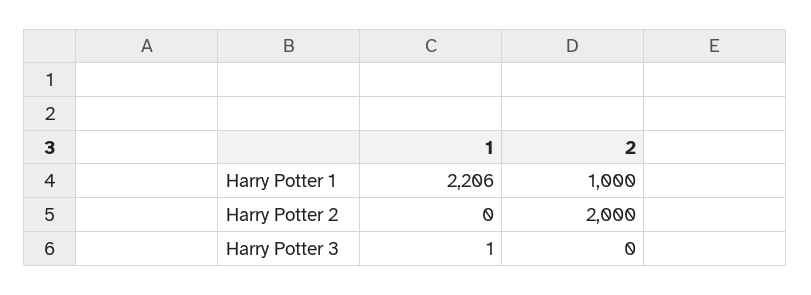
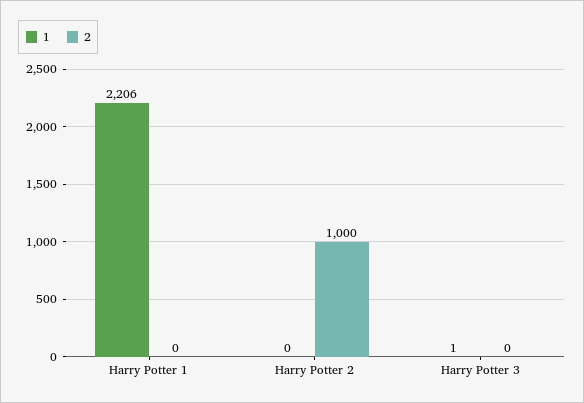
2, Harry Potter 1: 1000 -> 0
2, Harry Potter 2: 2000 -> 1000

